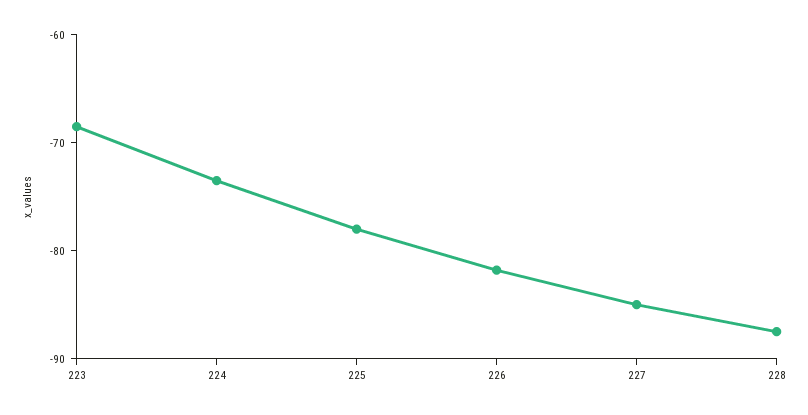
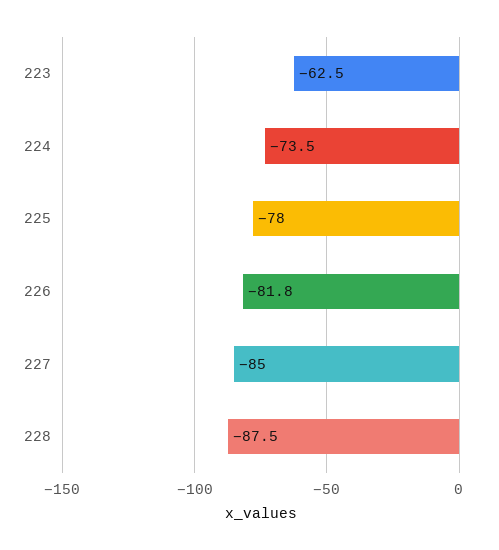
223: -68 -> -62.5

